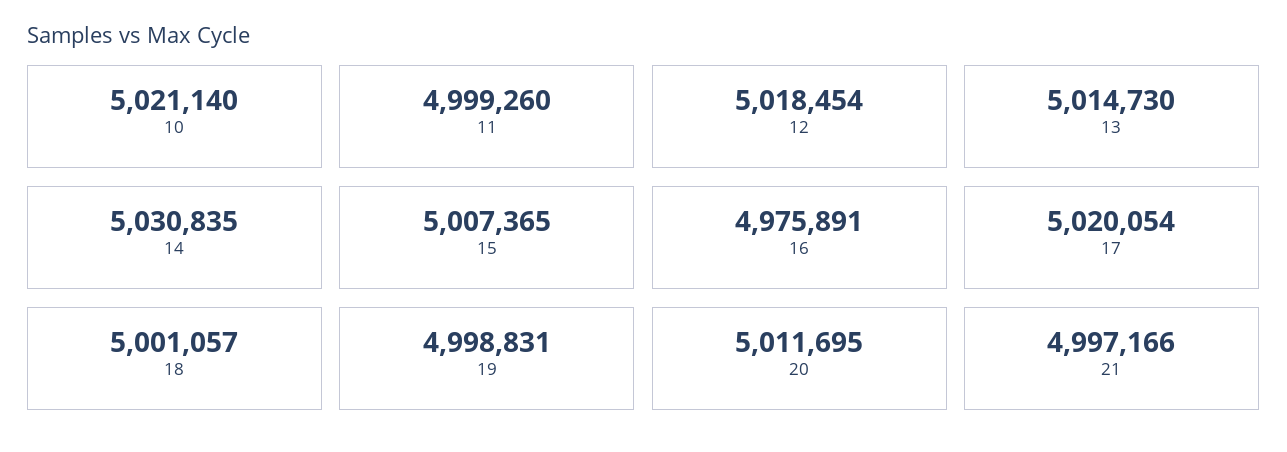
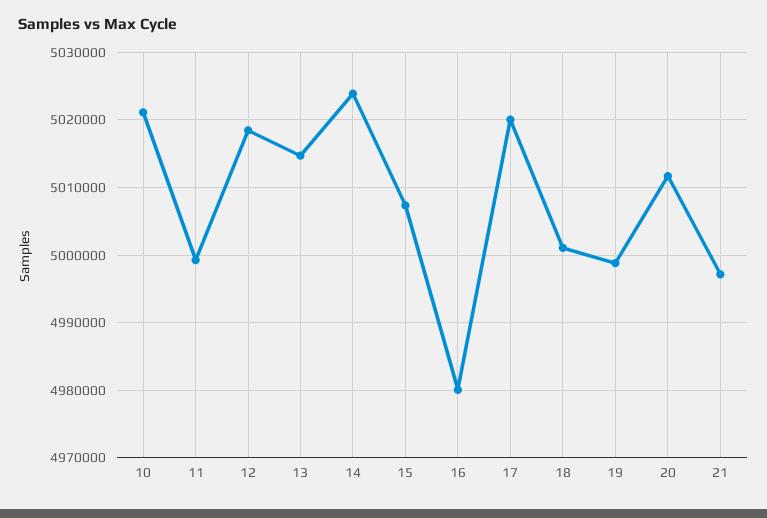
14: 5030835 -> 5024000
16: 4975891 -> 4980000

